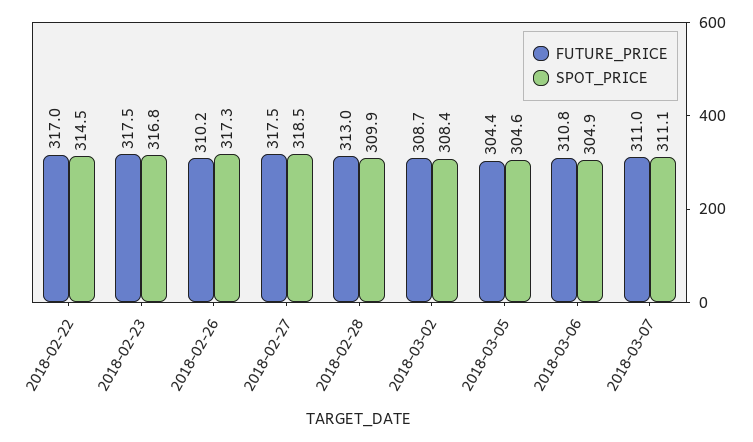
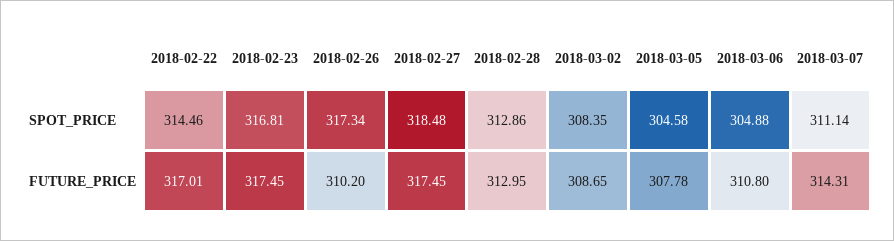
SPOT_PRICE, 2018-02-28: 309.9 -> 312.86
FUTURE_PRICE, 2018-03-05: 304.4 -> 307.78
FUTURE_PRICE, 2018-03-07: 311 -> 314.31

